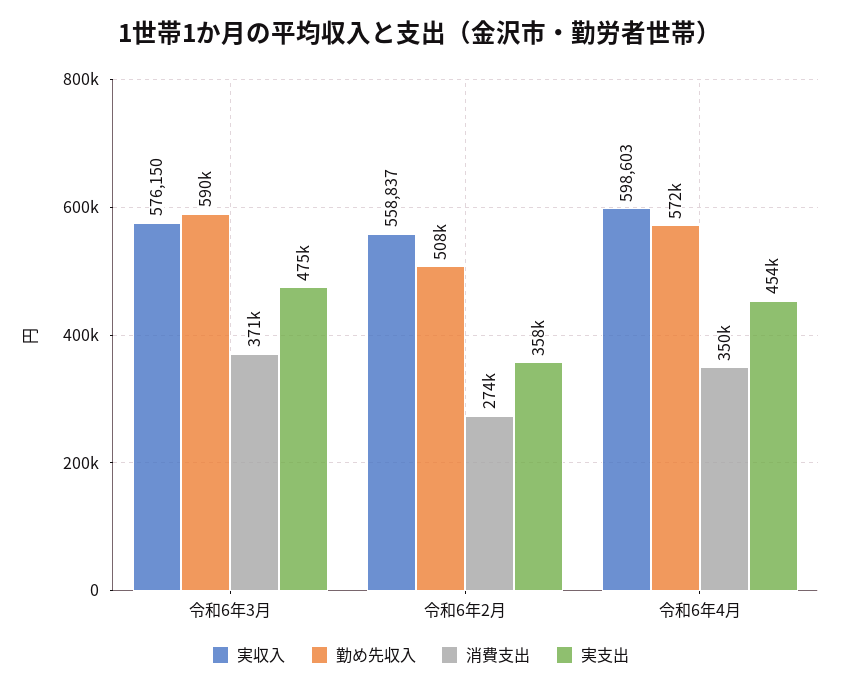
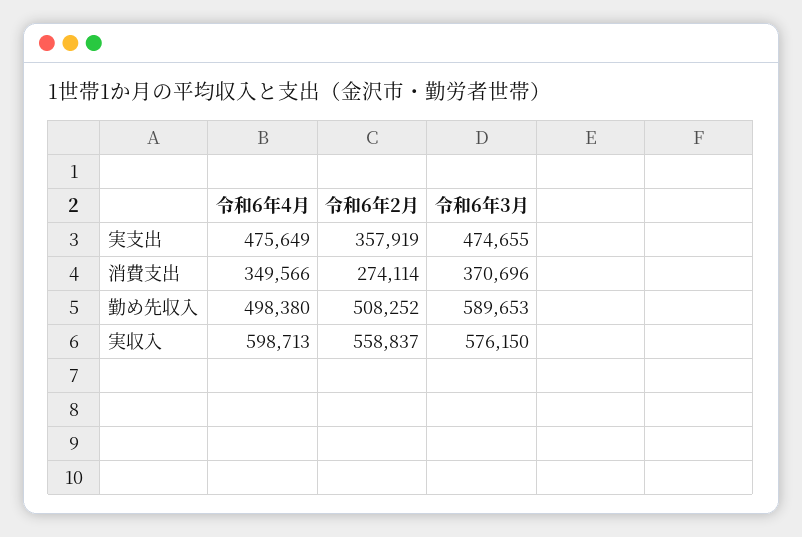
実収入, 令和6年4月: 598603 -> 598713
勤め先収入, 令和6年4月: 572000 -> 498380
実支出, 令和6年4月: 454000 -> 475649

